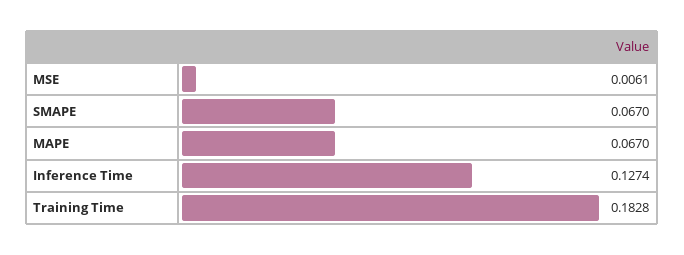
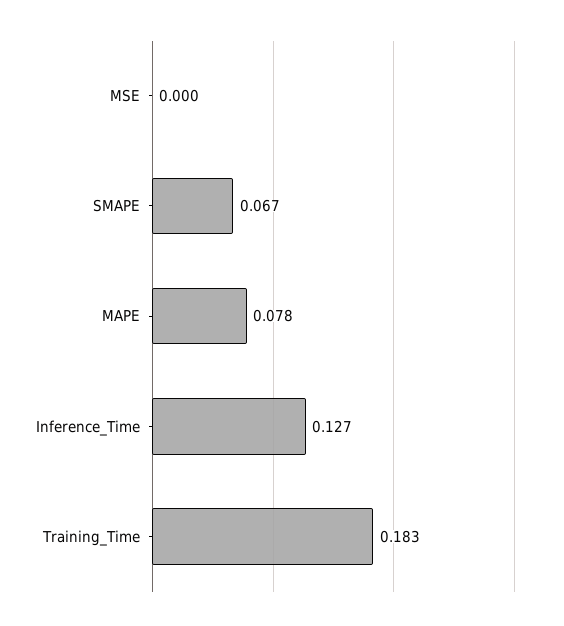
MSE: 0.0061 -> 0
MAPE: 0.067 -> 0.078

